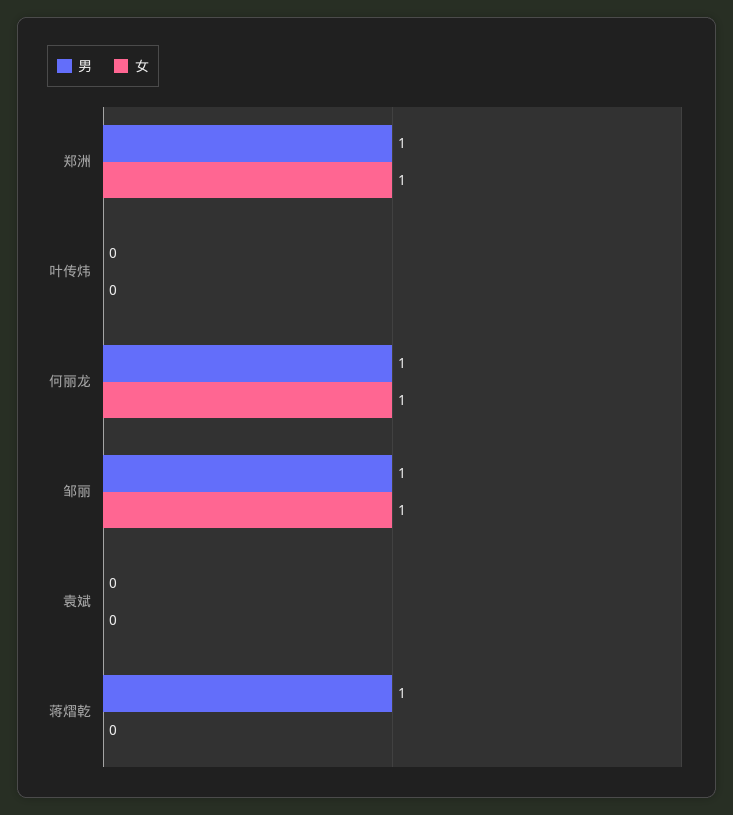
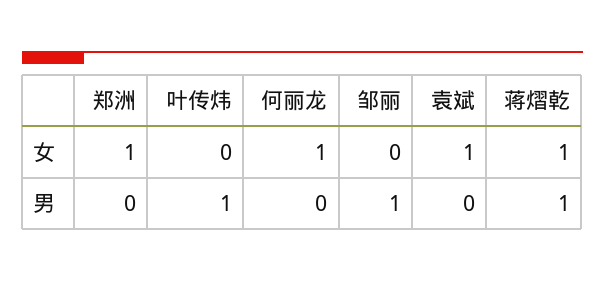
男, 郑洲: 1 -> 0
男, 叶传炜: 0 -> 1
男, 何丽龙: 1 -> 0
女, 邹丽: 1 -> 0
女, 袁斌: 0 -> 1
女, 蒋熠乾: 0 -> 1

